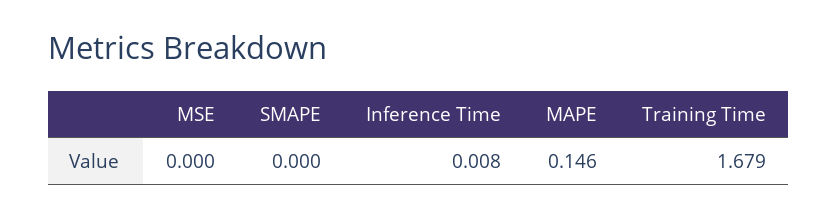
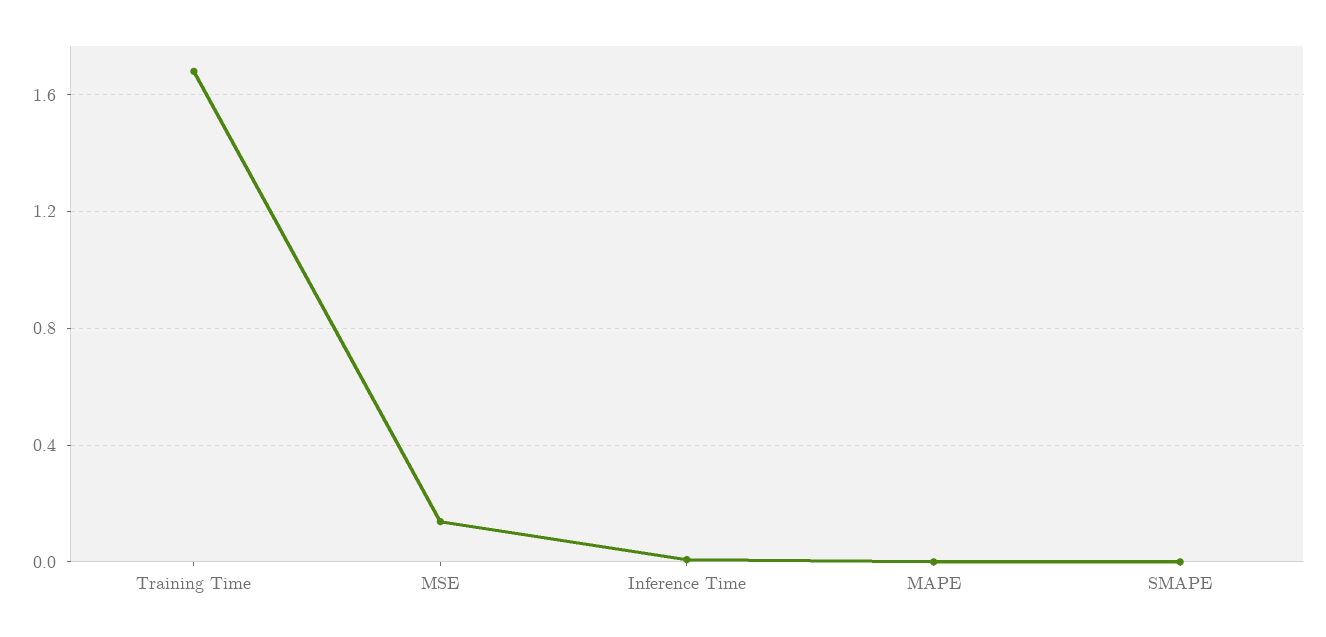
MSE: 0 -> 0.15
MAPE: 0.146 -> 0

